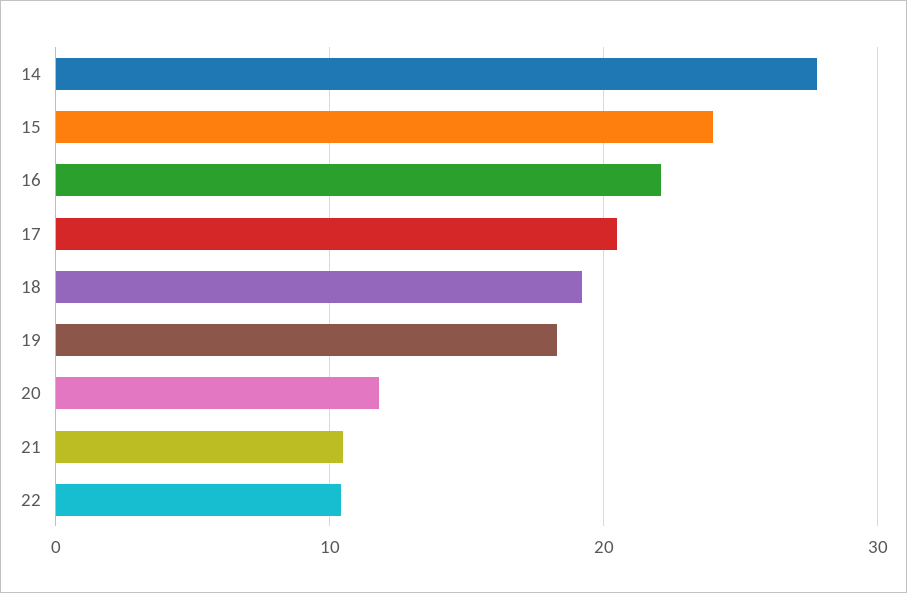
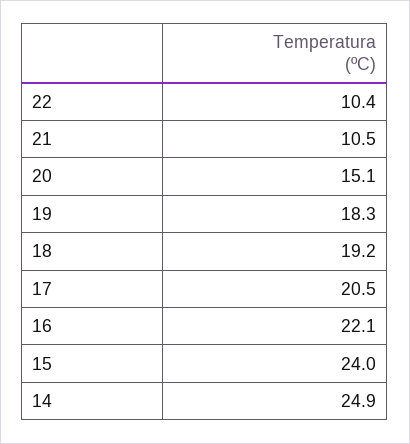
14: 28 -> 24.9
20: 12 -> 15.1

